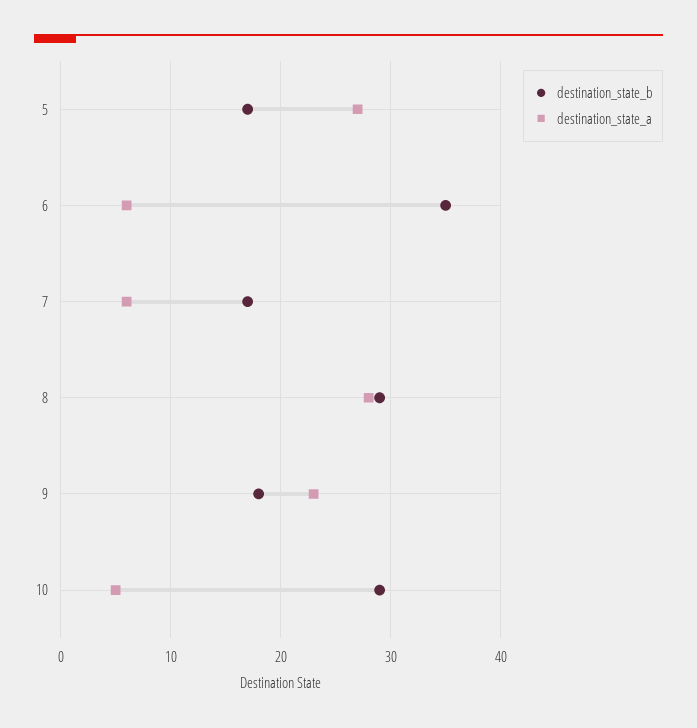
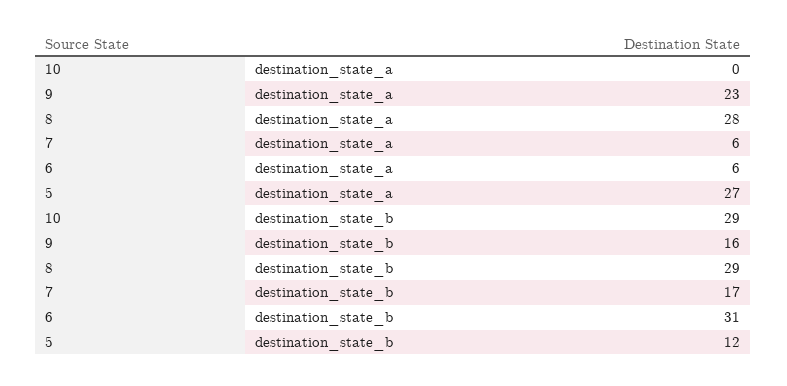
destination_state_b, 5: 17 -> 12
destination_state_b, 6: 35 -> 31
destination_state_b, 9: 18 -> 16
destination_state_a, 10: 5 -> 0

